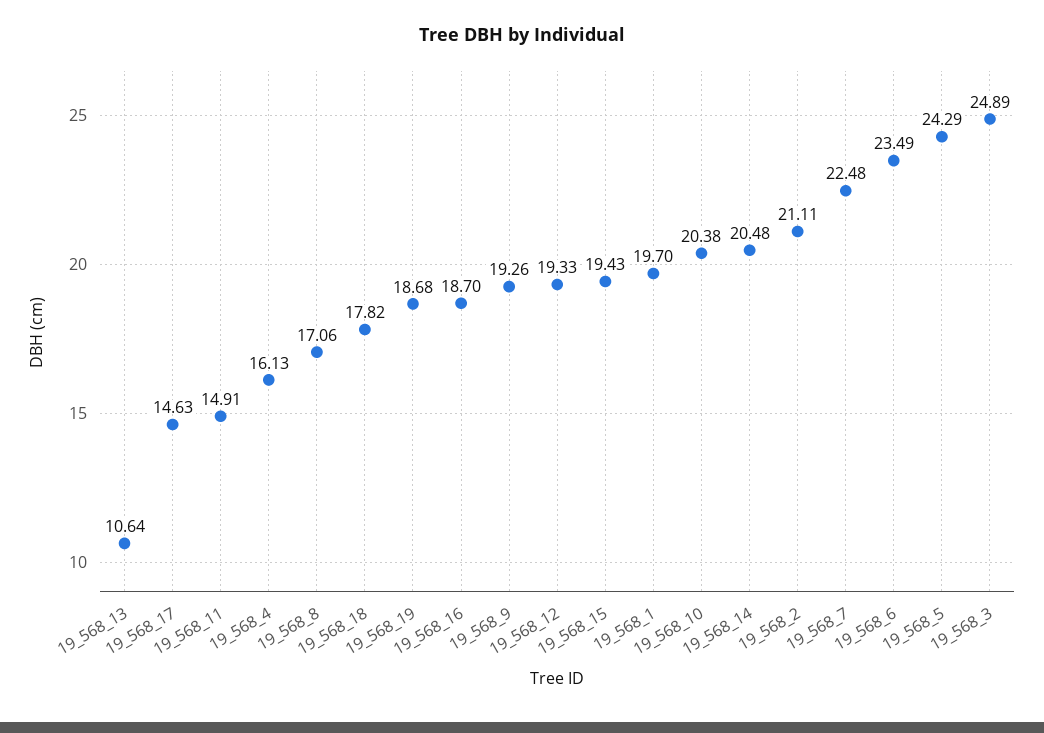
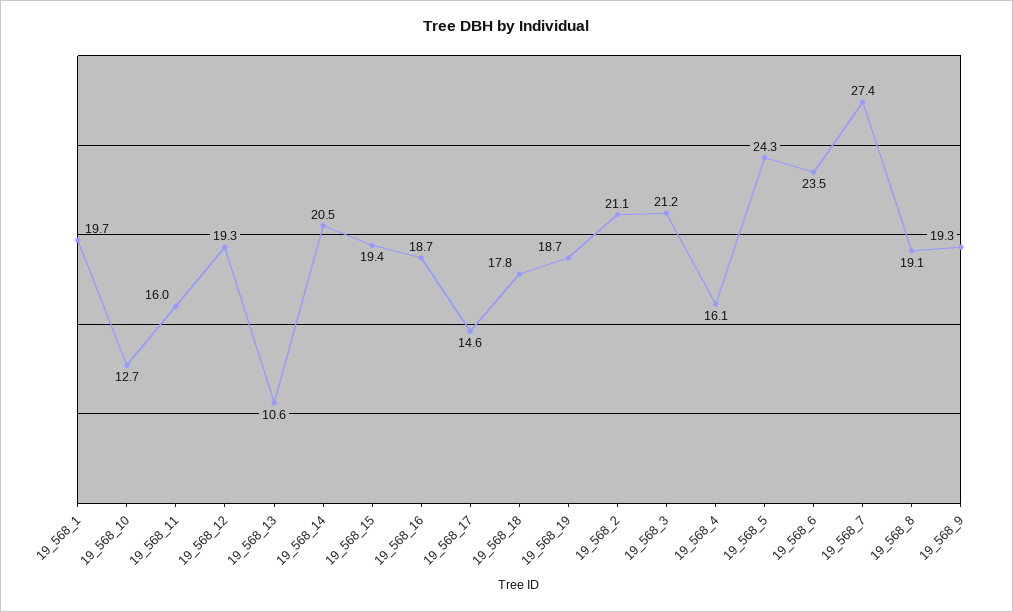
19_568_11: 14.91 -> 16
19_568_8: 17.06 -> 19.1
19_568_10: 20.38 -> 12.7
19_568_7: 22.48 -> 27.4
19_568_3: 24.89 -> 21.2

